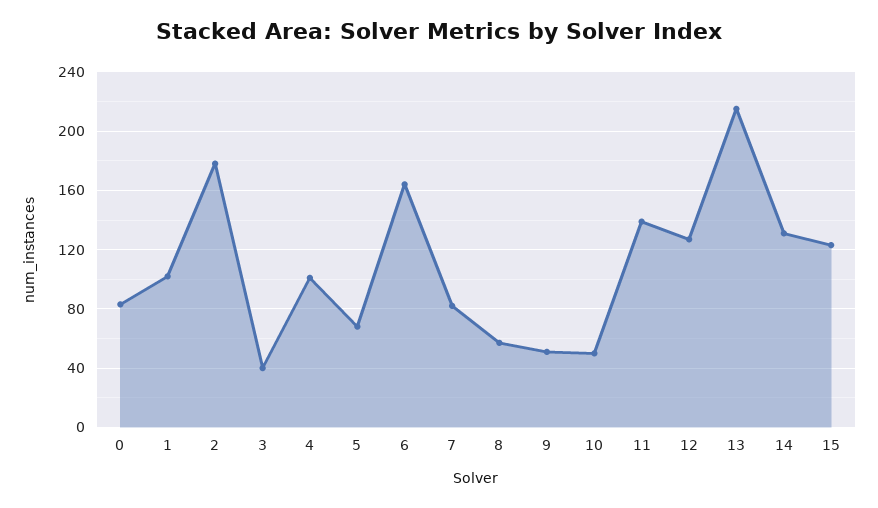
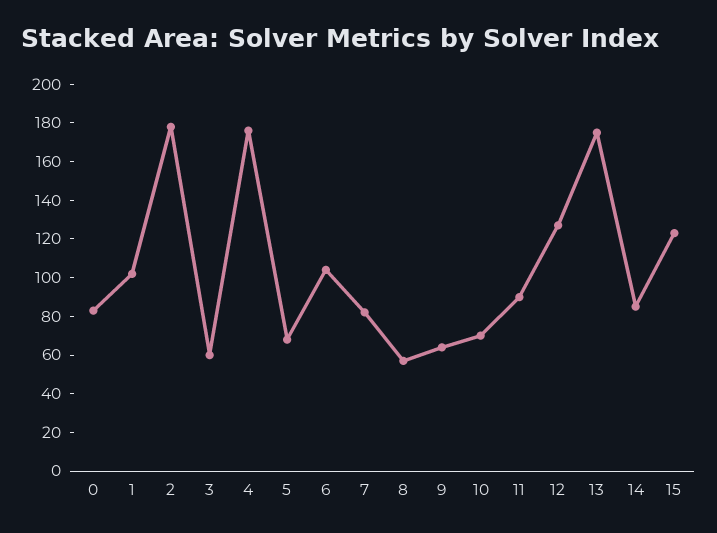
3: 40 -> 60
4: 100 -> 175
6: 165 -> 105
9: 50 -> 65
10: 50 -> 70
11: 140 -> 90
13: 215 -> 175
14: 130 -> 85

